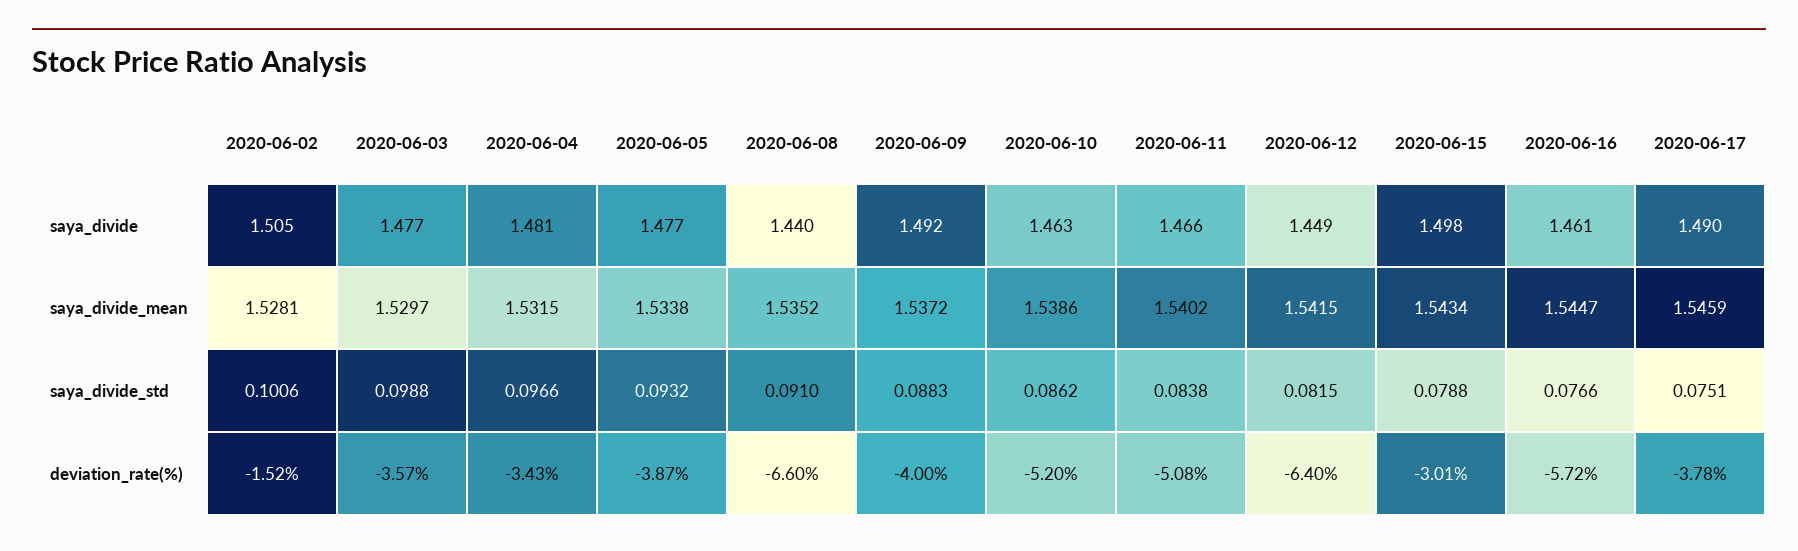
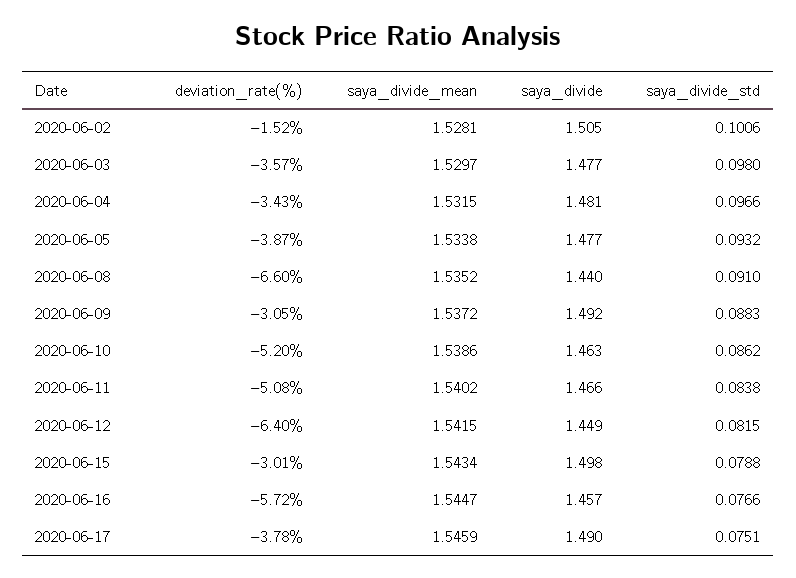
2020-06-16, saya_divide: 1.461 -> 1.457
2020-06-03, saya_divide_std: 0.0988 -> 0.098
2020-06-09, deviation_rate(%): -4 -> -3.05

